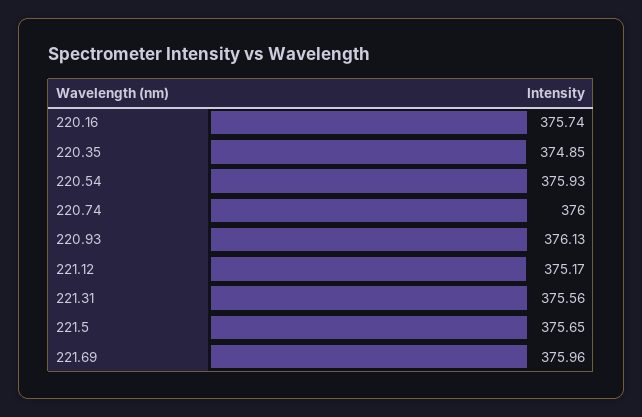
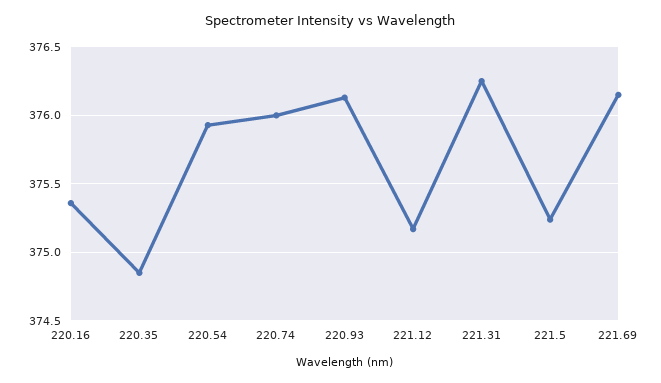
220.16: 375.74 -> 375.35
221.31: 375.56 -> 376.25
221.5: 375.65 -> 375.25
221.69: 375.96 -> 376.15

